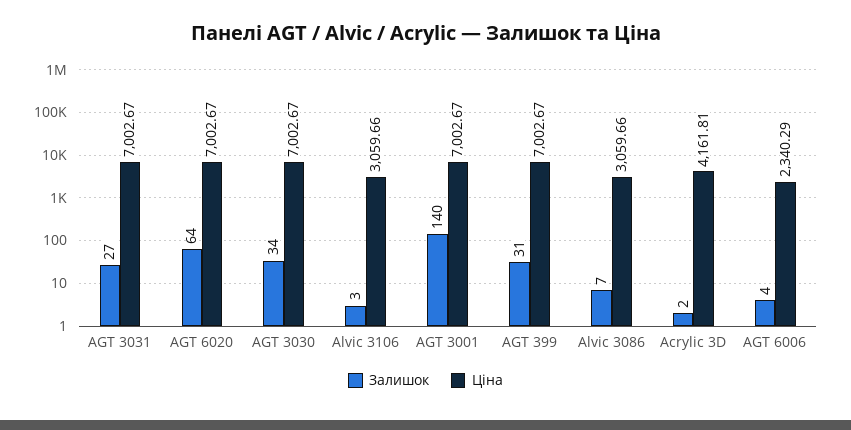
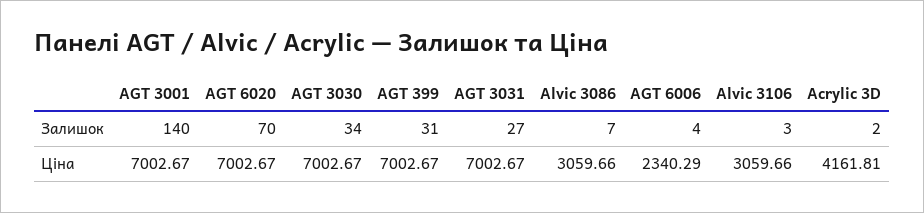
Залишок, AGT 6020: 64 -> 70

